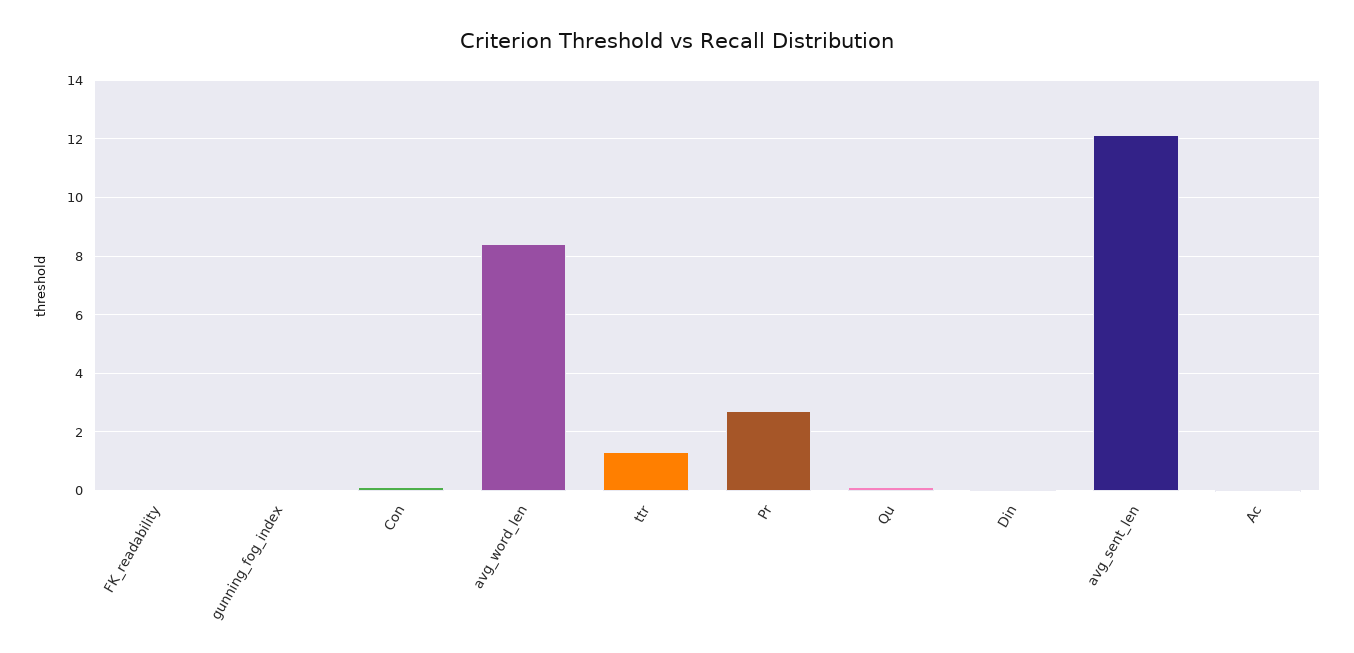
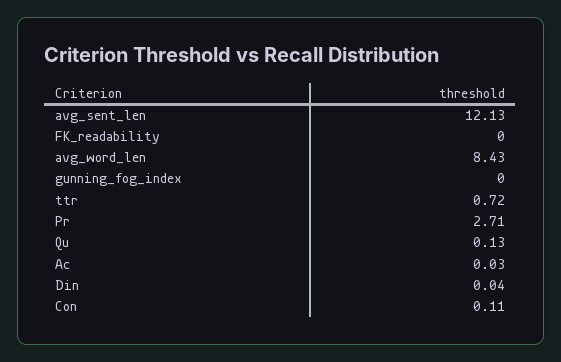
ttr: 1.25 -> 0.72

